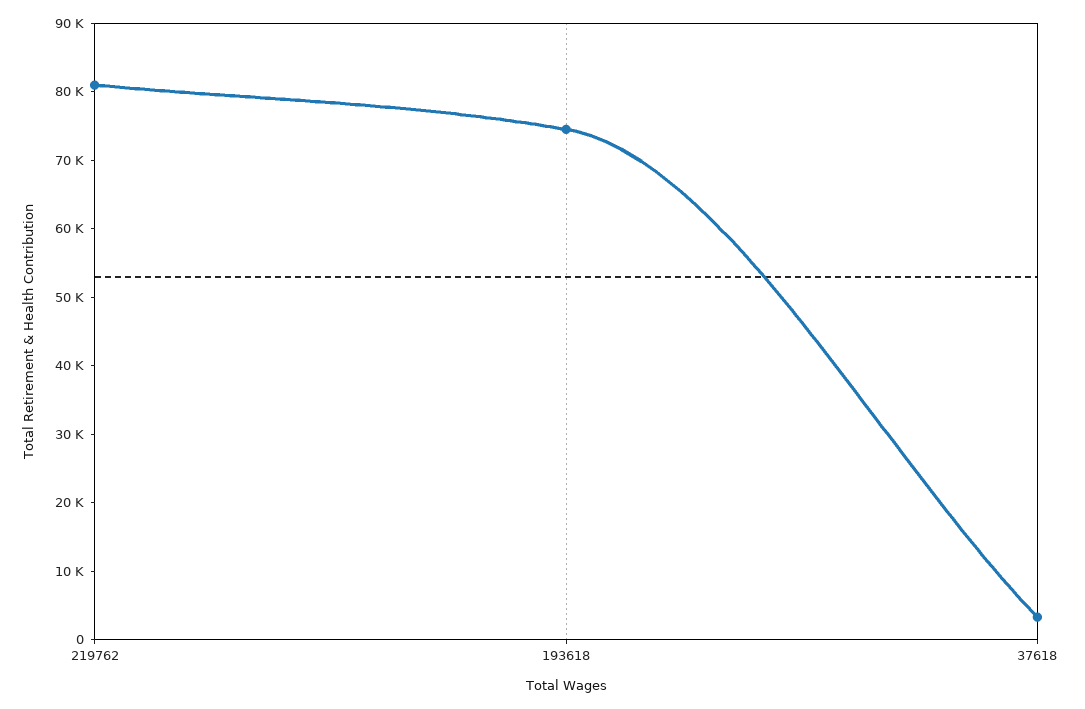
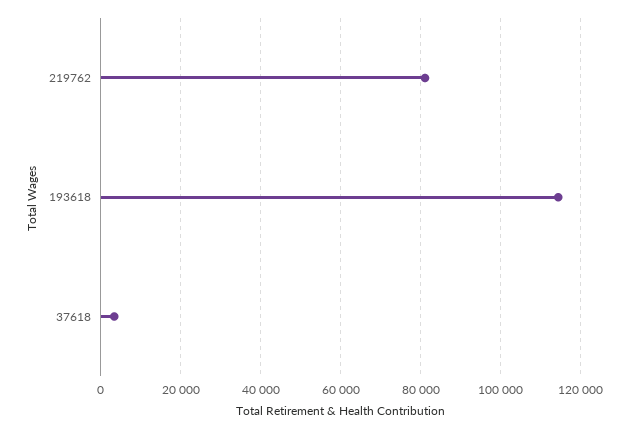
193618: 74000 -> 114000

